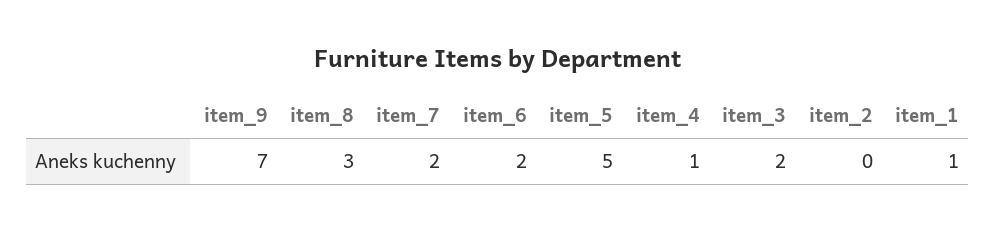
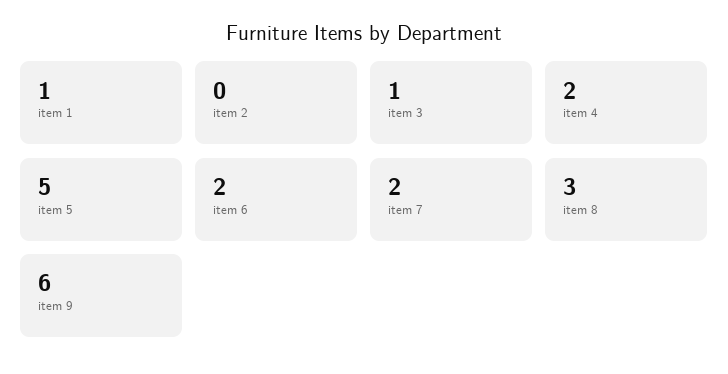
item_9: 7 -> 6
item_4: 1 -> 2
item_3: 2 -> 1

